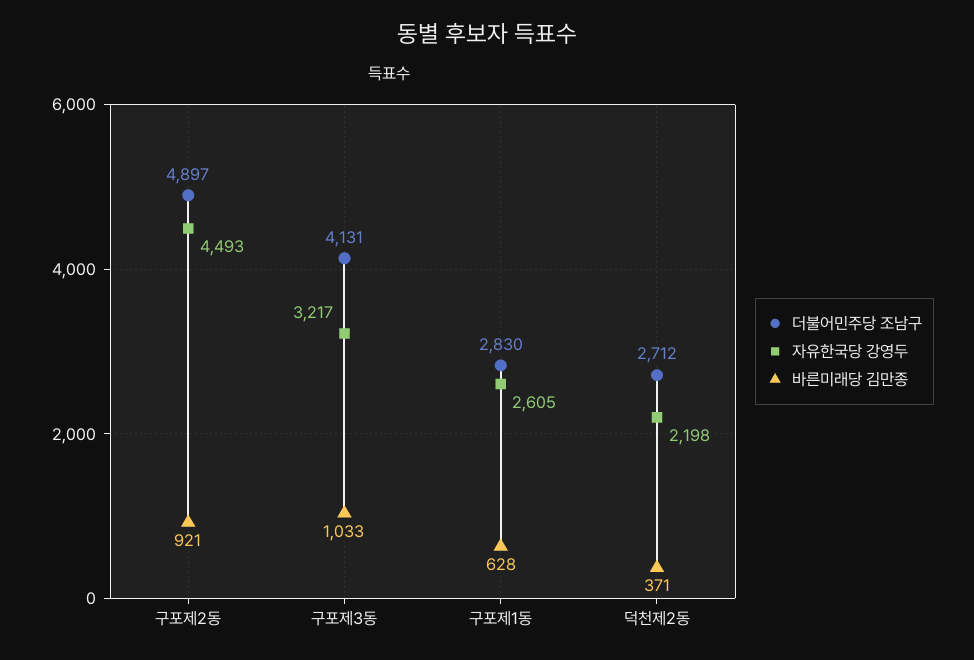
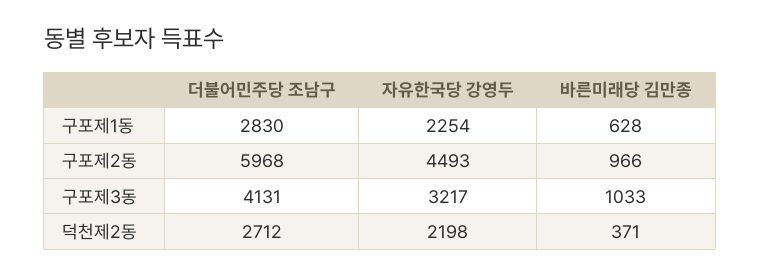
더불어민주당 조남구, 구포제2동: 4897 -> 5968
바른미래당 김만종, 구포제2동: 921 -> 966
자유한국당 강영두, 구포제1동: 2605 -> 2254

